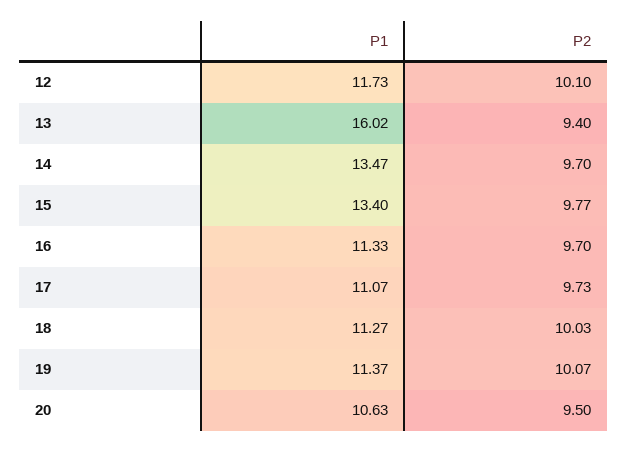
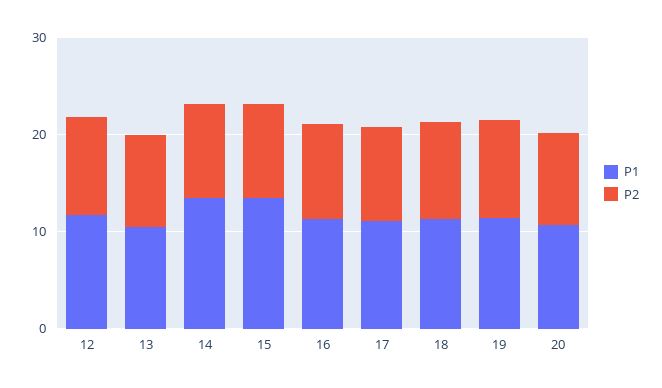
P1, 13: 16.02 -> 10

